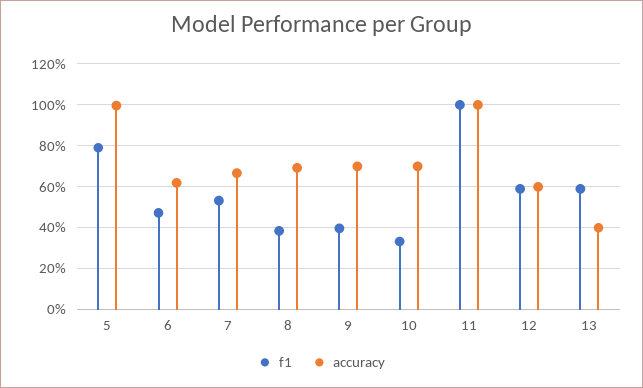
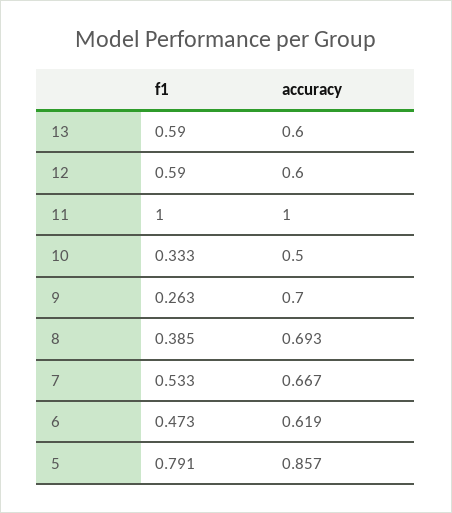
accuracy, 5: 1 -> 0.857
f1, 9: 0.4 -> 0.263
accuracy, 10: 0.7 -> 0.5
accuracy, 13: 0.4 -> 0.6

